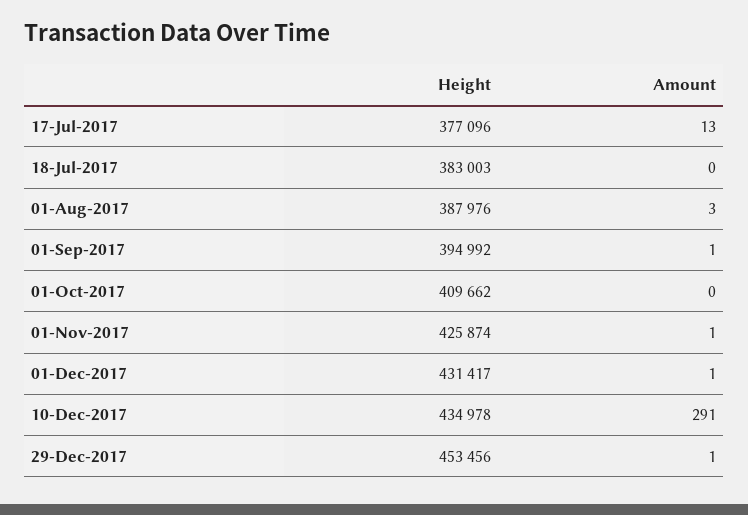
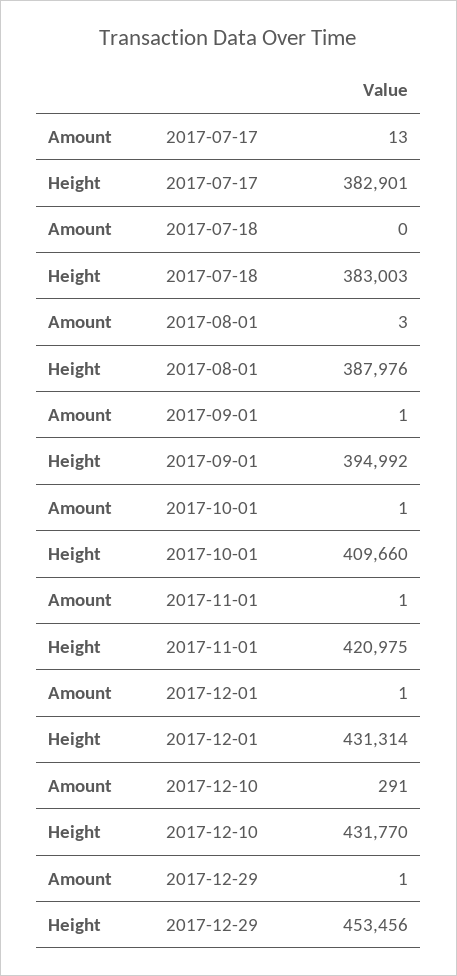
Height, 17-Jul-2017: 377096 -> 382901
Height, 01-Oct-2017: 409662 -> 409660
Amount, 01-Oct-2017: 0 -> 1
Height, 01-Nov-2017: 425874 -> 420975
Height, 01-Dec-2017: 431417 -> 431314
Height, 10-Dec-2017: 434978 -> 431770

